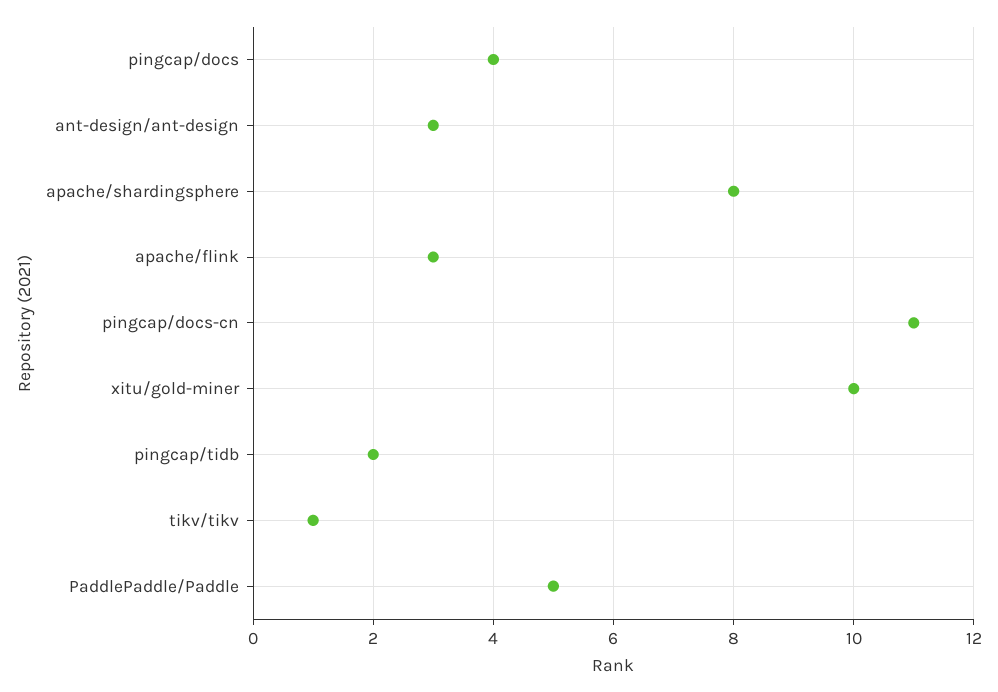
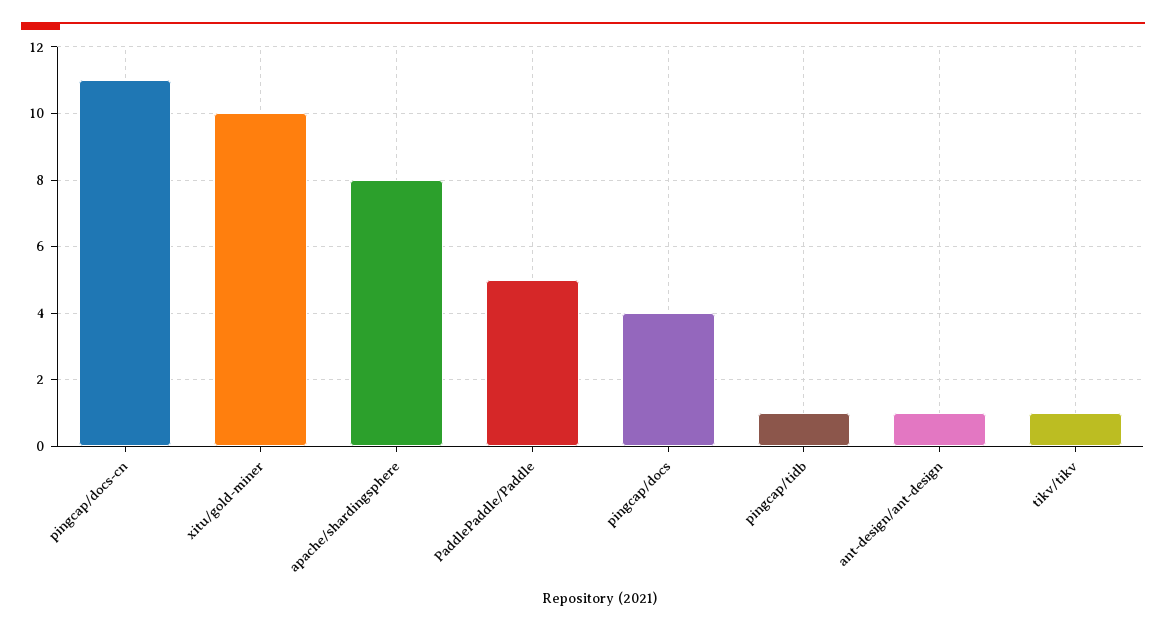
ant-design/ant-design: 3 -> 1
apache/flink: 3 -> none
pingcap/tidb: 2 -> 1

